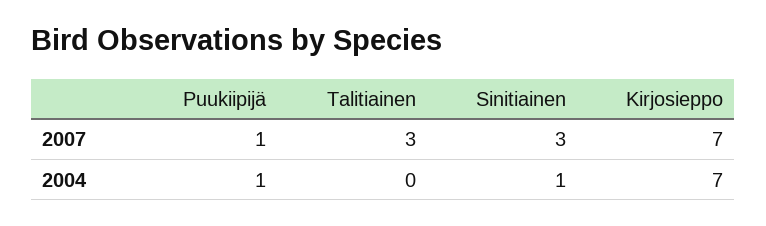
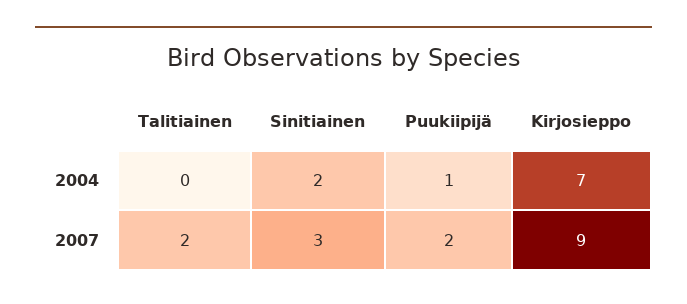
Puukiipijä, 2007: 1 -> 2
Talitiainen, 2007: 3 -> 2
Kirjosieppo, 2007: 7 -> 9
Sinitiainen, 2004: 1 -> 2

